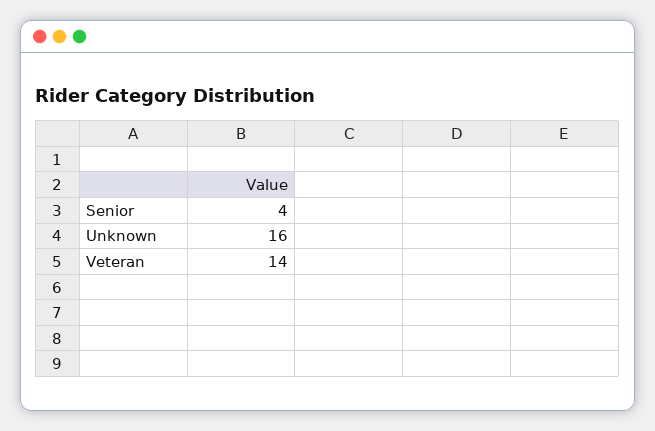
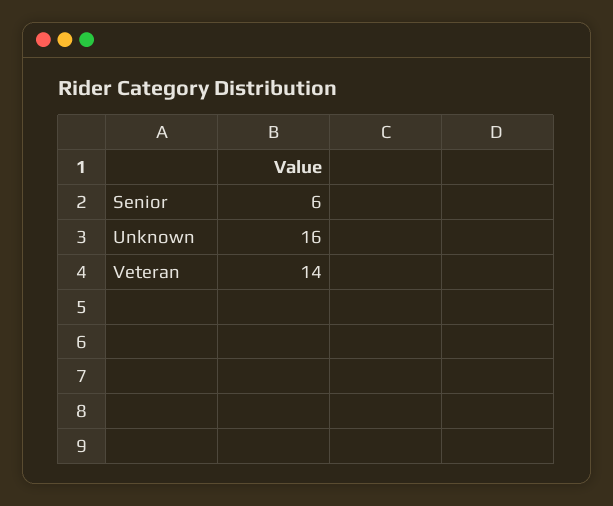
Senior: 4 -> 6

